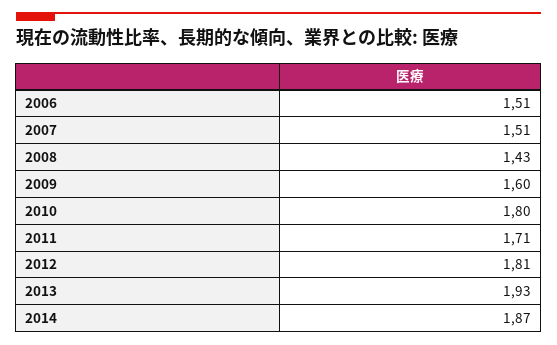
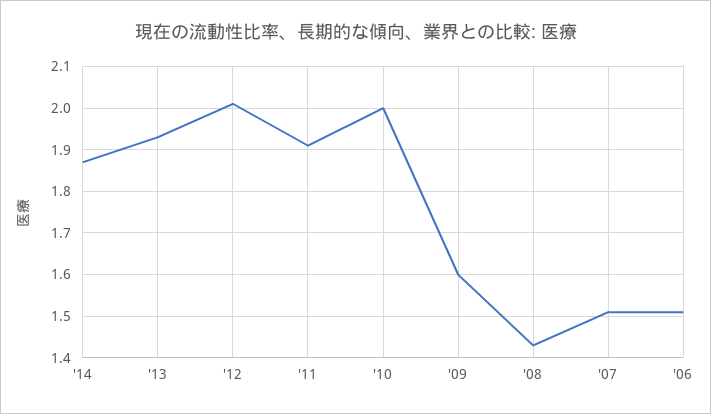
2010: 1.8 -> 2
2011: 1.71 -> 1.9
2012: 1.81 -> 2

